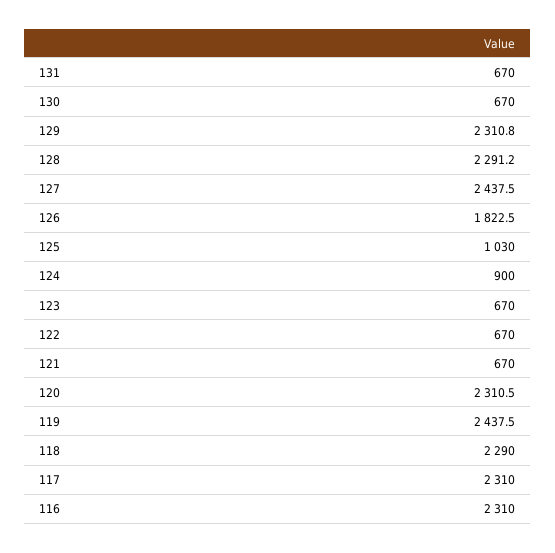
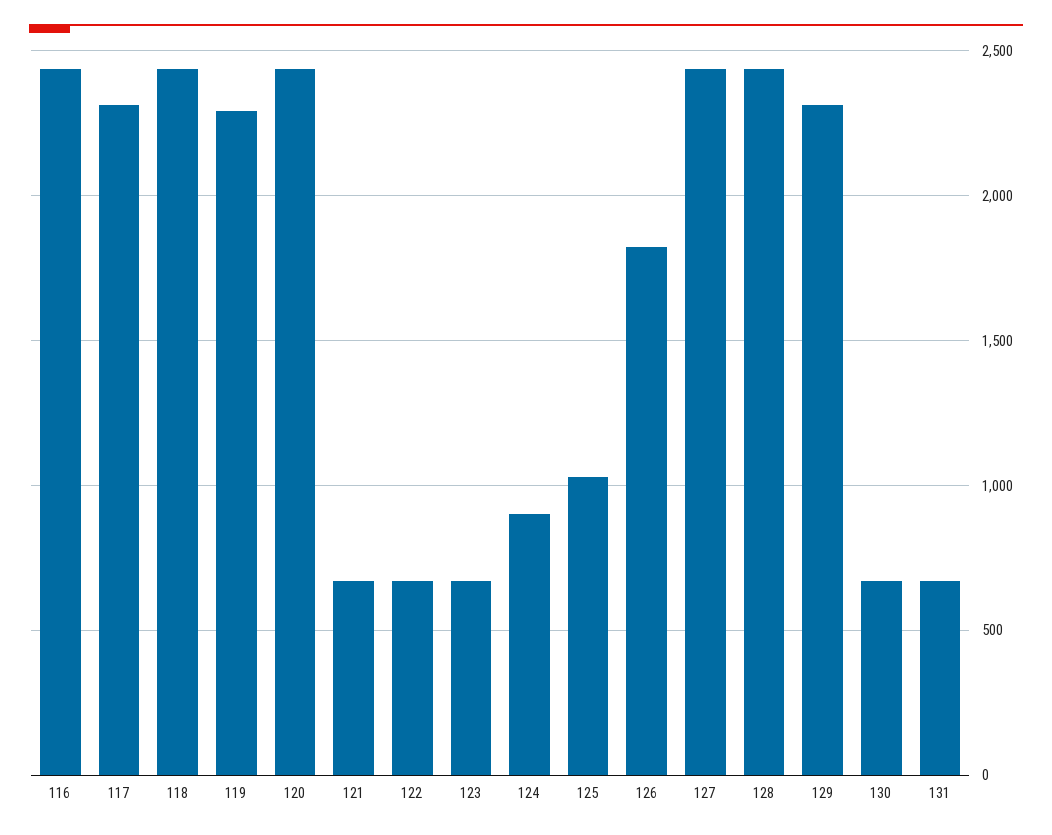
128: 2291.2 -> 2450
120: 2310.5 -> 2450
119: 2437.5 -> 2300
118: 2290 -> 2450
116: 2310 -> 2450

